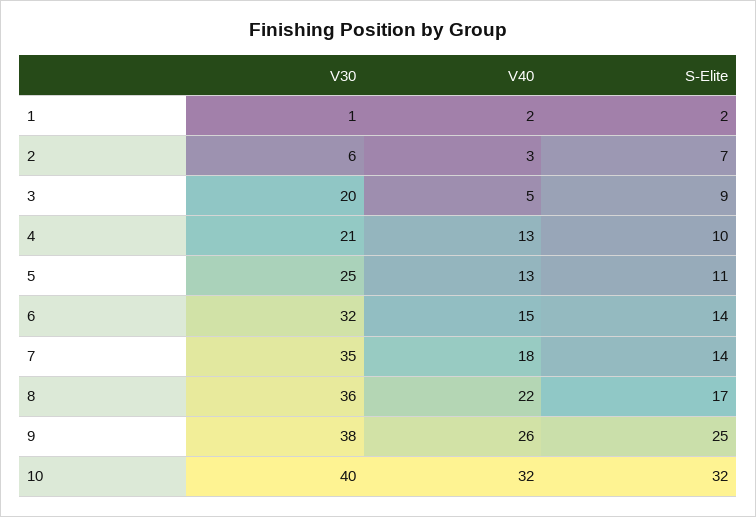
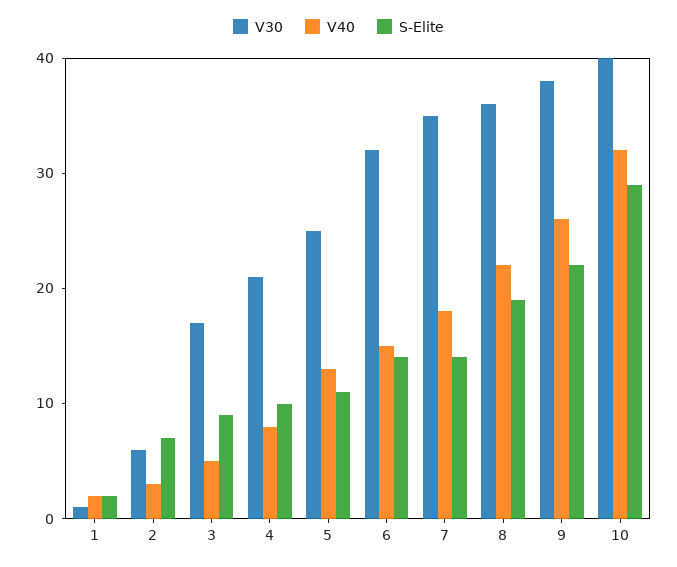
V30, 3: 20 -> 17
V40, 4: 13 -> 8
S-Elite, 8: 17 -> 19
S-Elite, 9: 25 -> 22
S-Elite, 10: 32 -> 29

